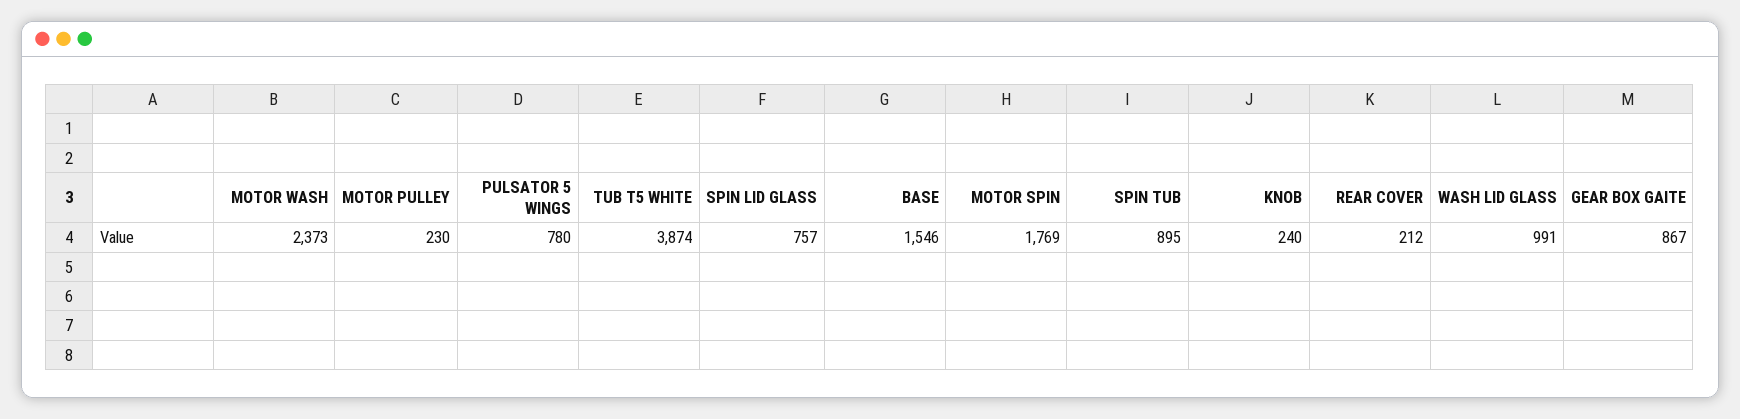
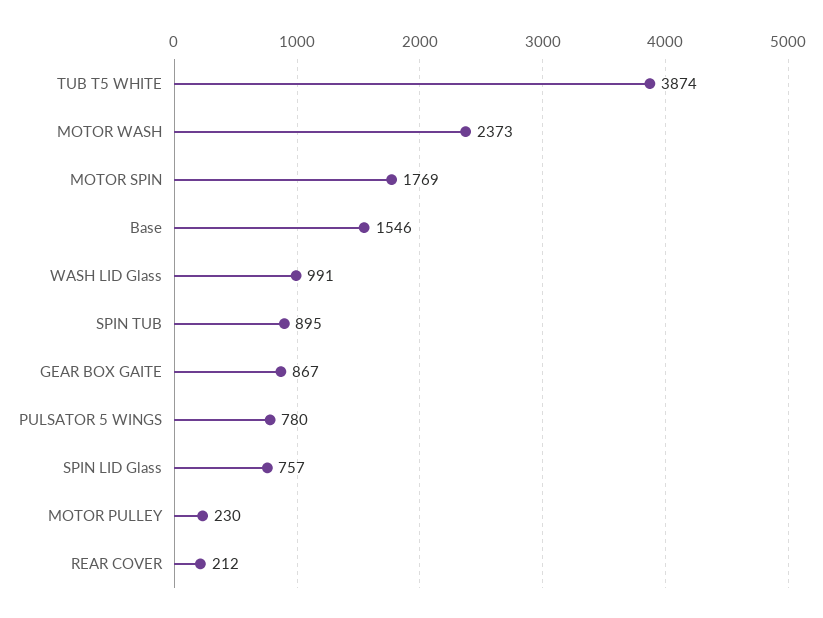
KNOB: 240 -> none

